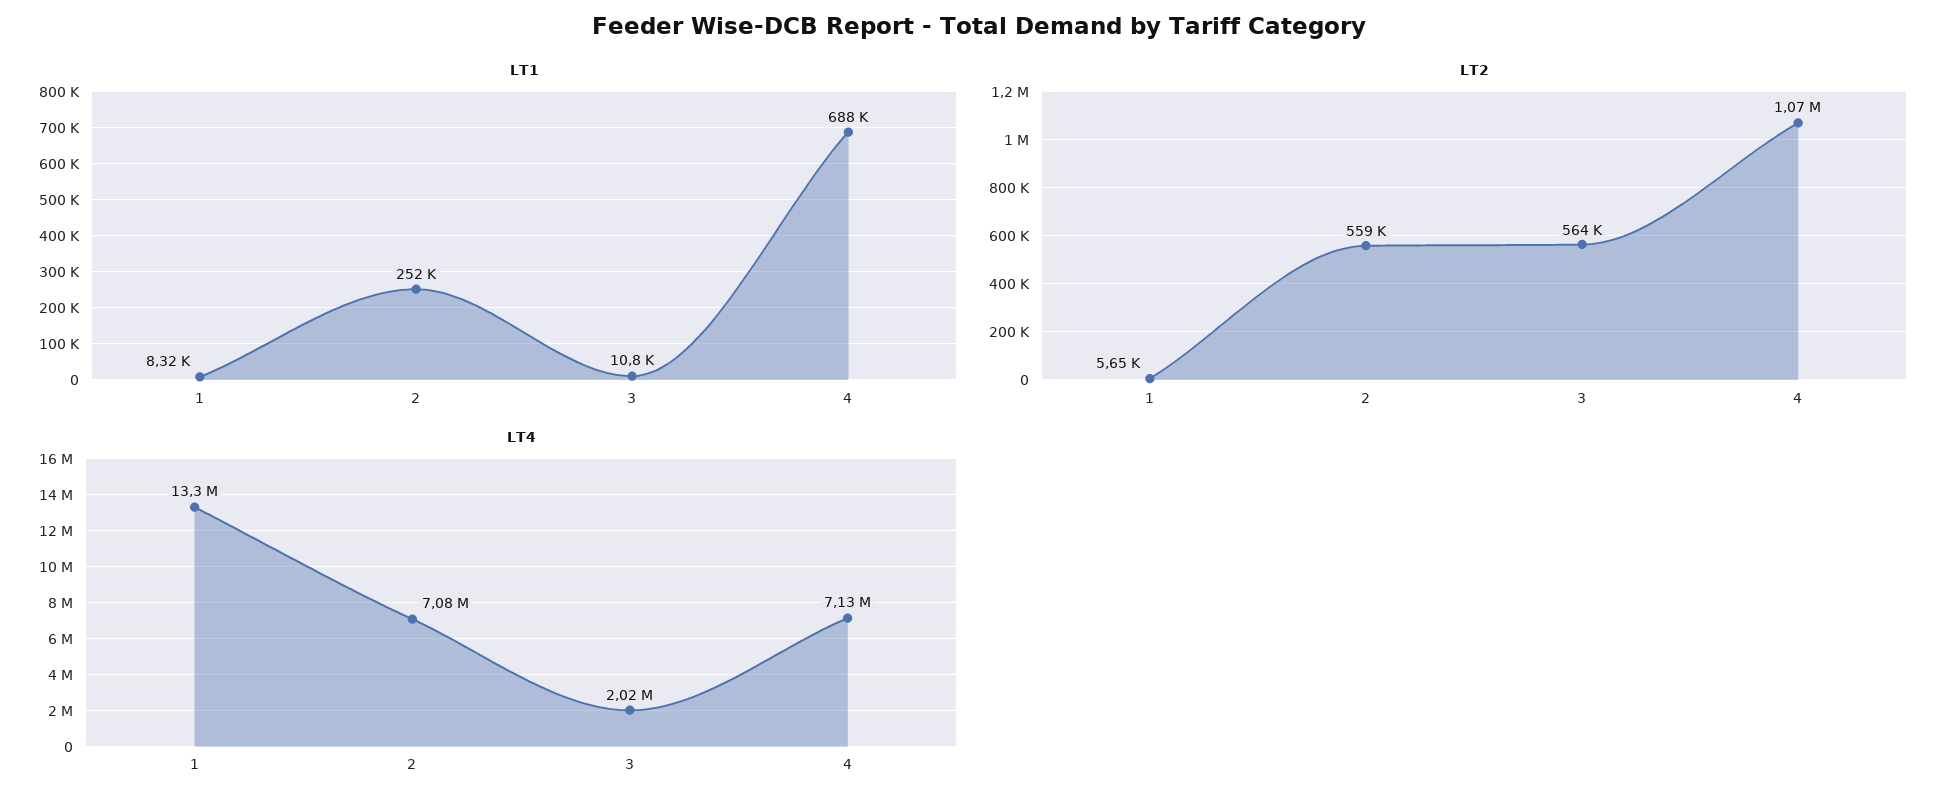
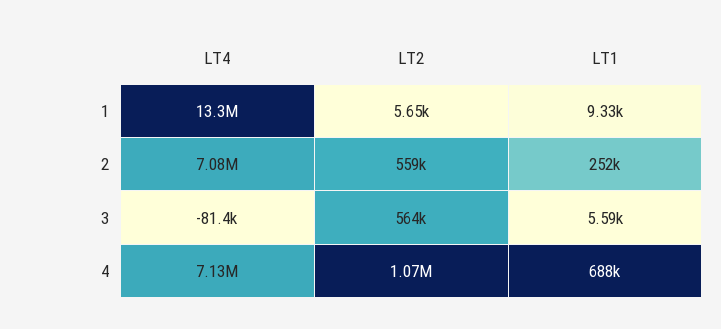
LT1, 1: 8320 -> 9330
LT1, 3: 10800 -> 5590
LT4, 3: 2020000 -> -81400

